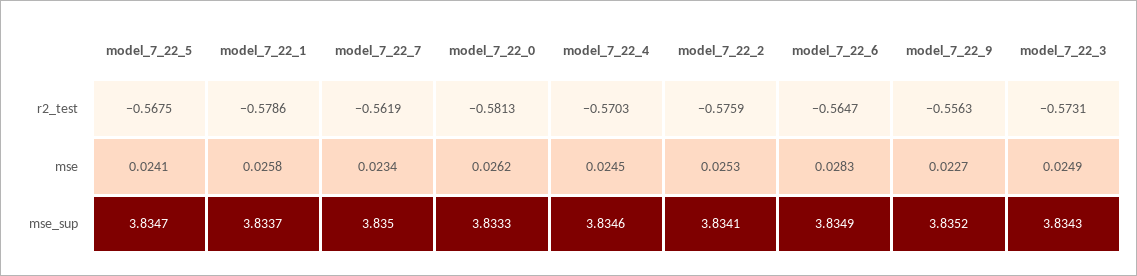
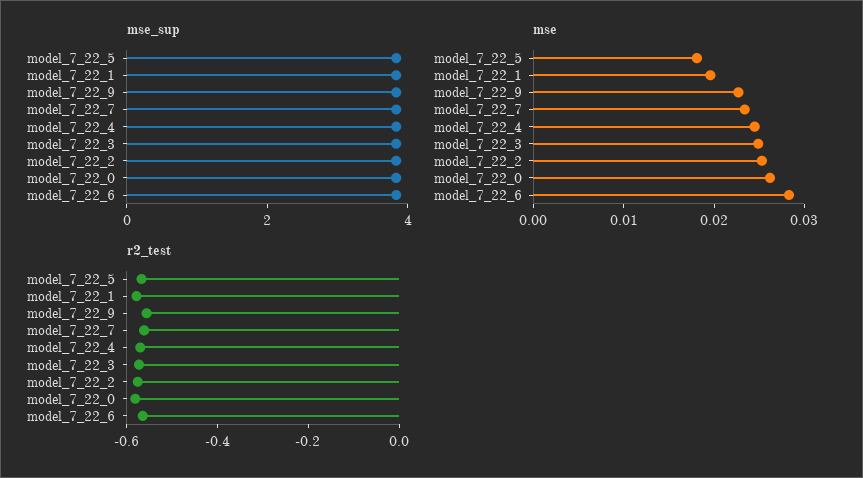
mse, model_7_22_5: 0.0241 -> 0.018
mse, model_7_22_1: 0.0258 -> 0.02

